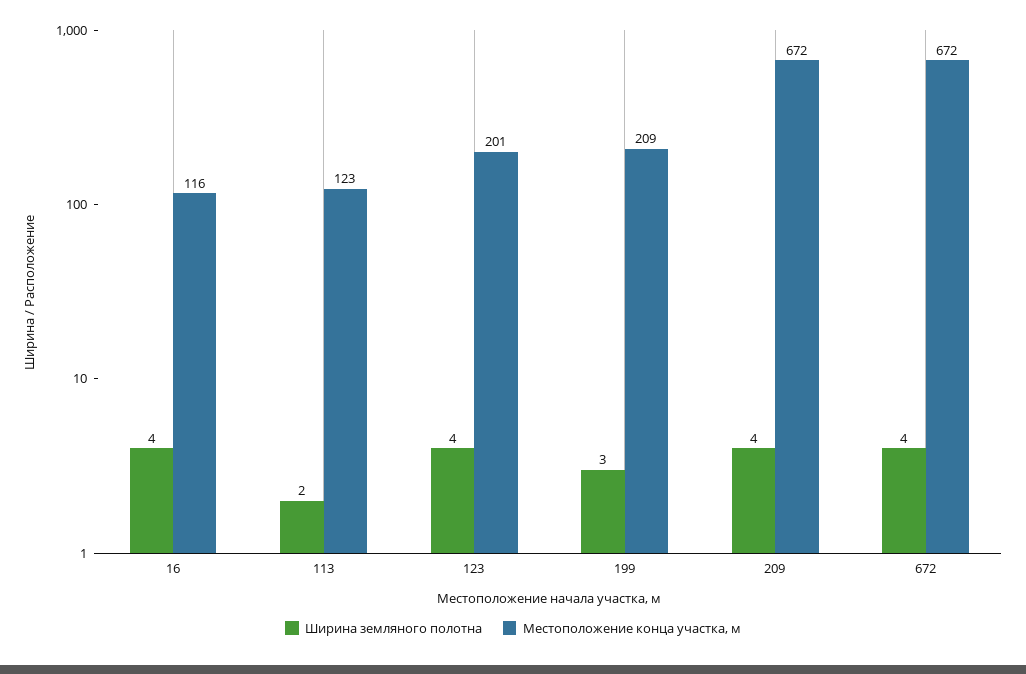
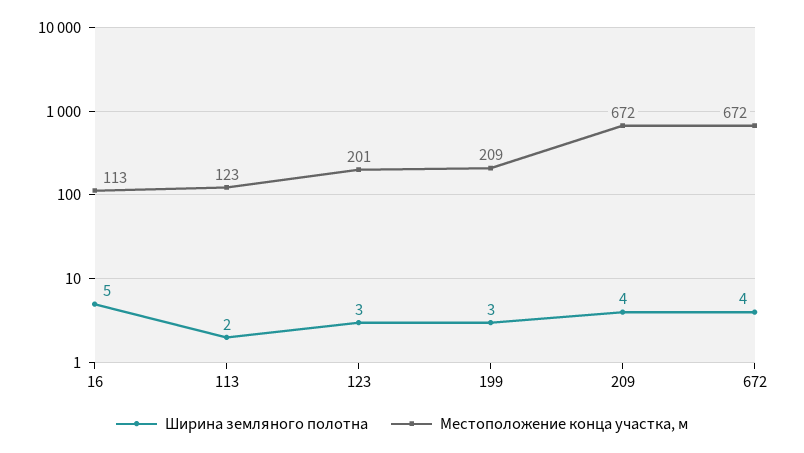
Ширина земляного полотна, 16: 4 -> 5
Местоположение конца участка, м, 16: 116 -> 113
Ширина земляного полотна, 123: 4 -> 3

